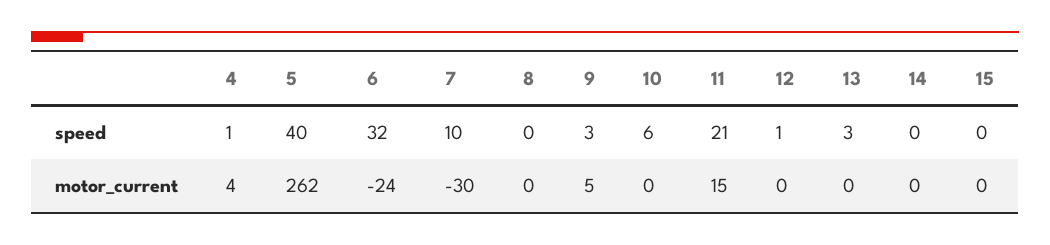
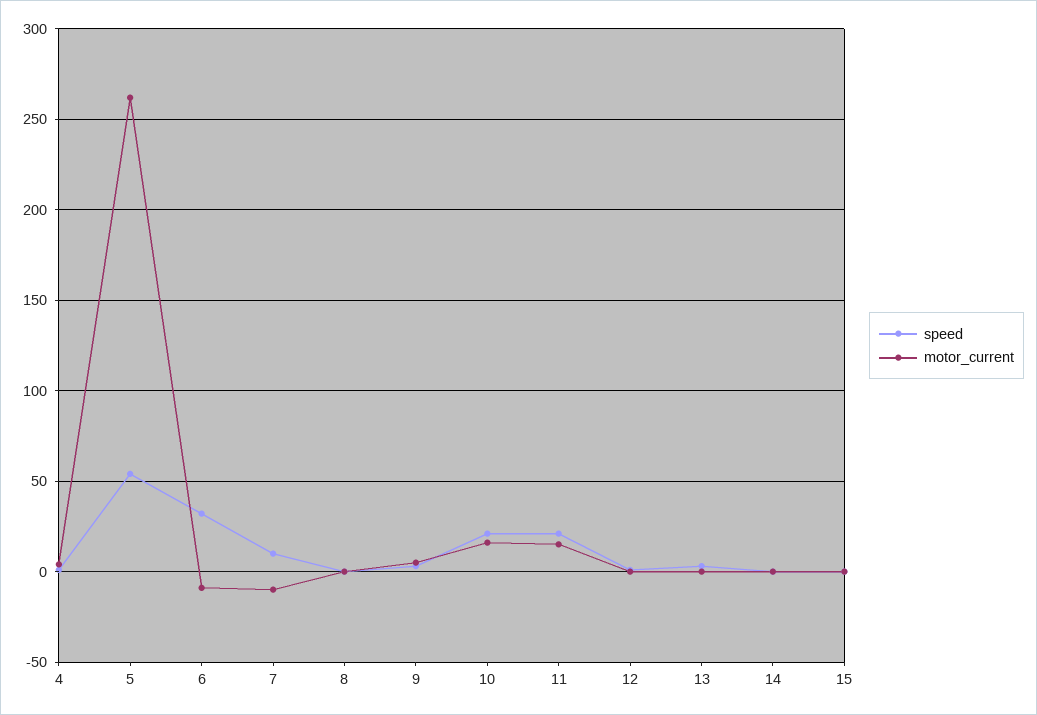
speed, 5: 40 -> 55
speed, 10: 6 -> 20
motor_current, 6: -24 -> -10
motor_current, 7: -30 -> -10
motor_current, 10: 0 -> 15

